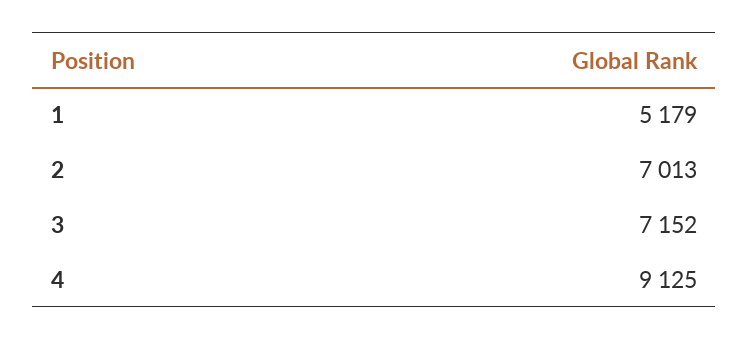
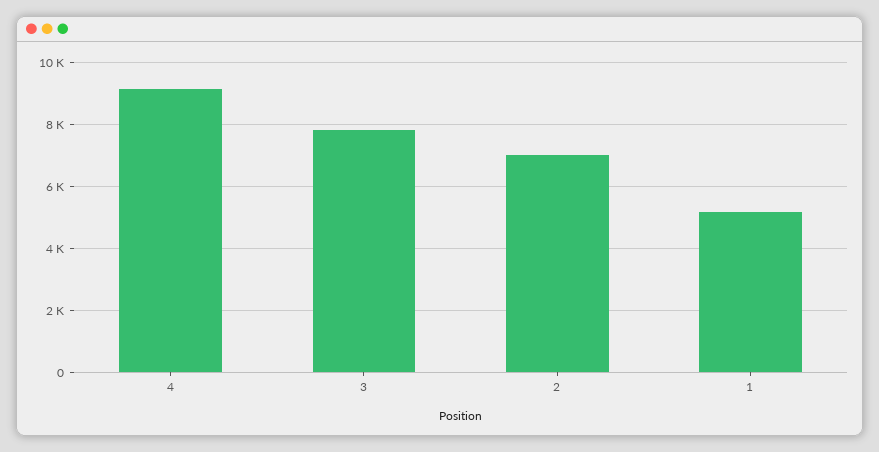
3: 7152 -> 7800

